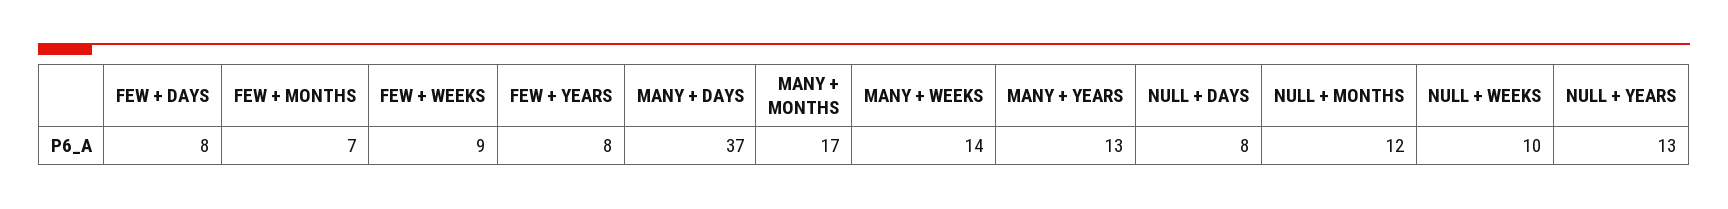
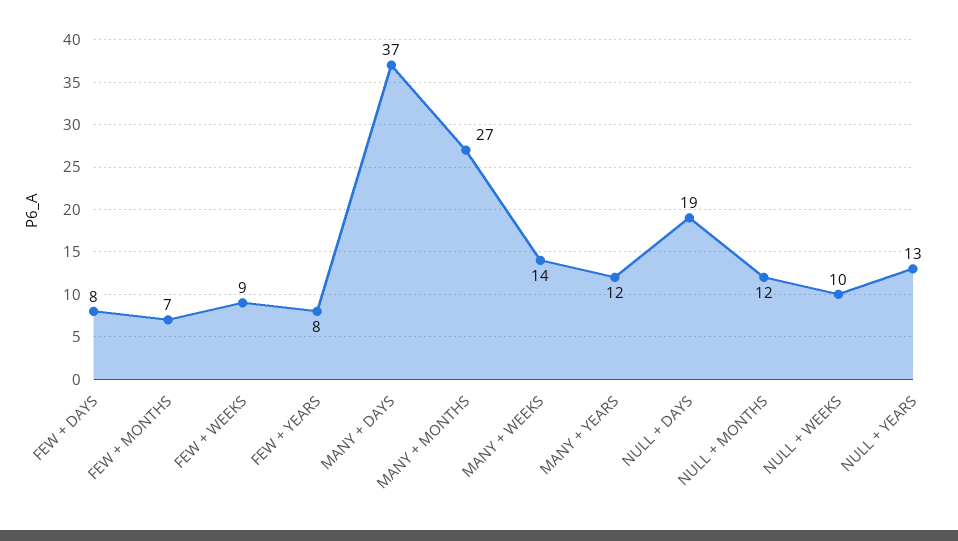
MANY + MONTHS: 17 -> 27
MANY + YEARS: 13 -> 12
NULL + DAYS: 8 -> 19

